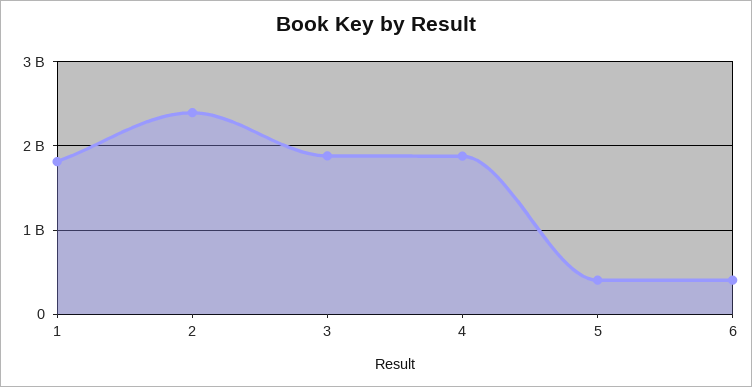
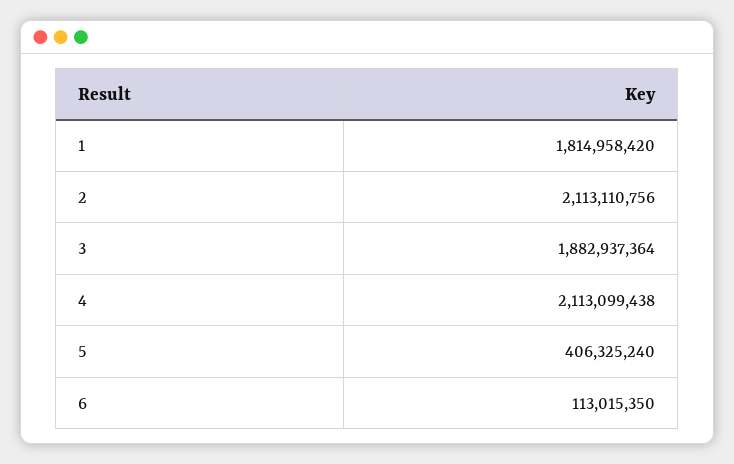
2: 2400000000 -> 2113110756
4: 1900000000 -> 2113099438
6: 400000000 -> 113015350

